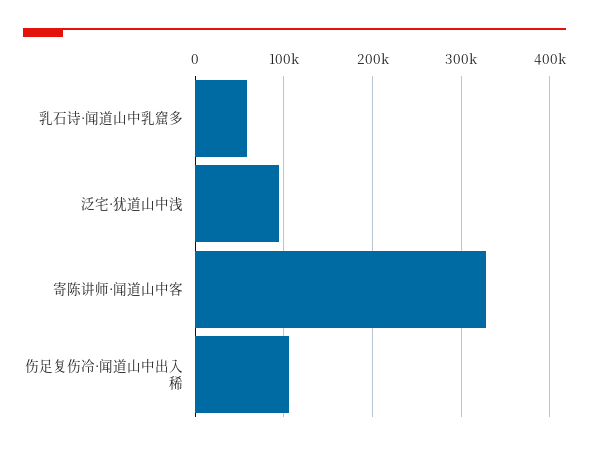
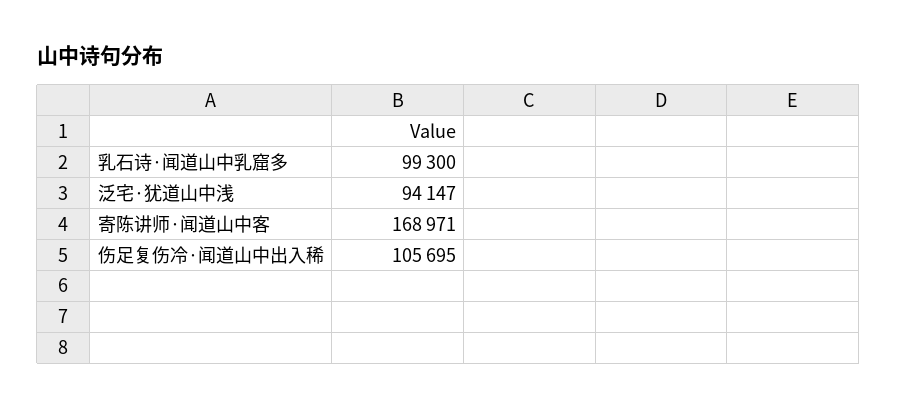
乳石诗·闻道山中乳窟多: 60000 -> 99300
寄陈讲师·闻道山中客: 330000 -> 168971

